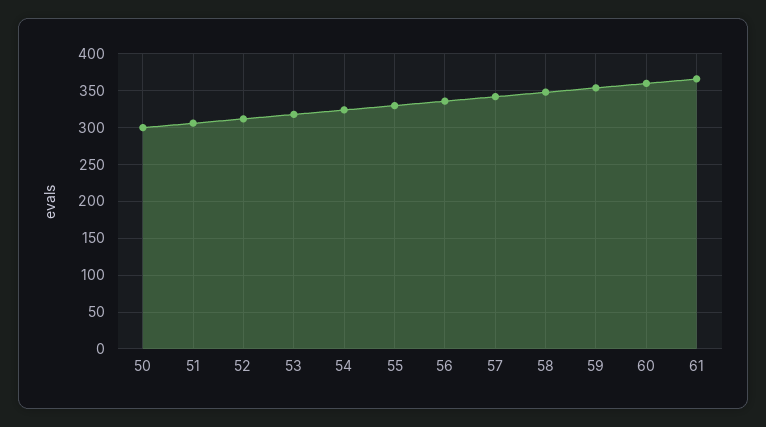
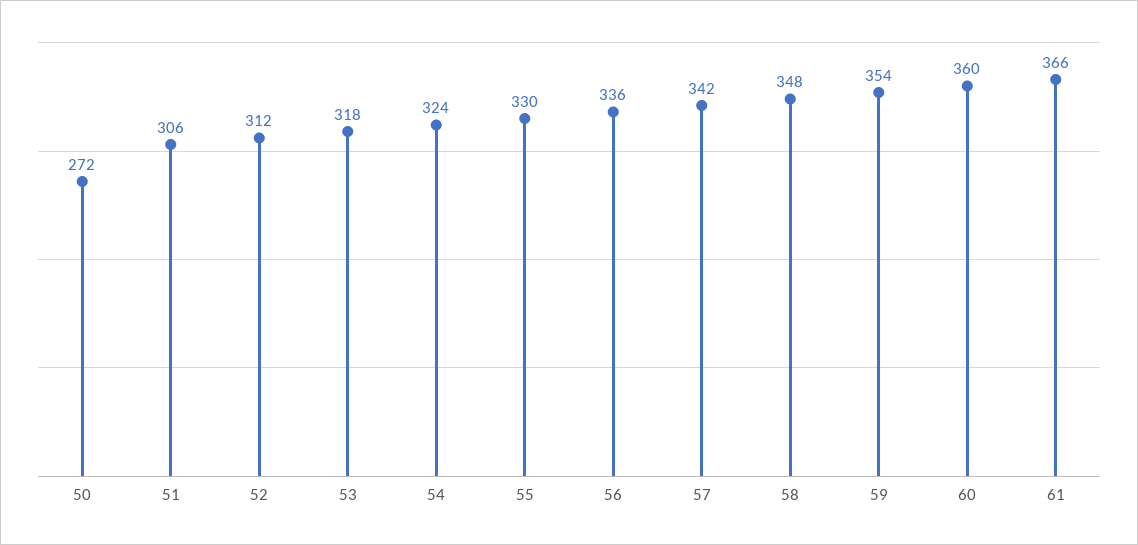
50: 300 -> 272

